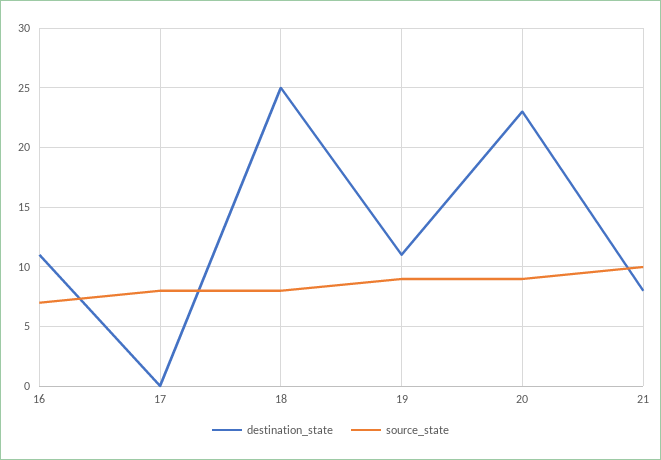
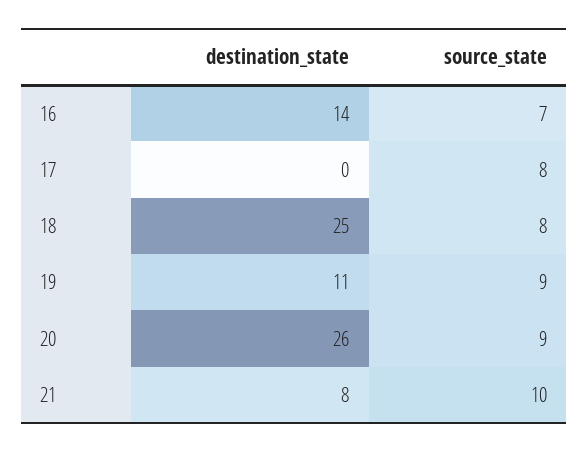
destination_state, 16: 11 -> 14
destination_state, 20: 23 -> 26

